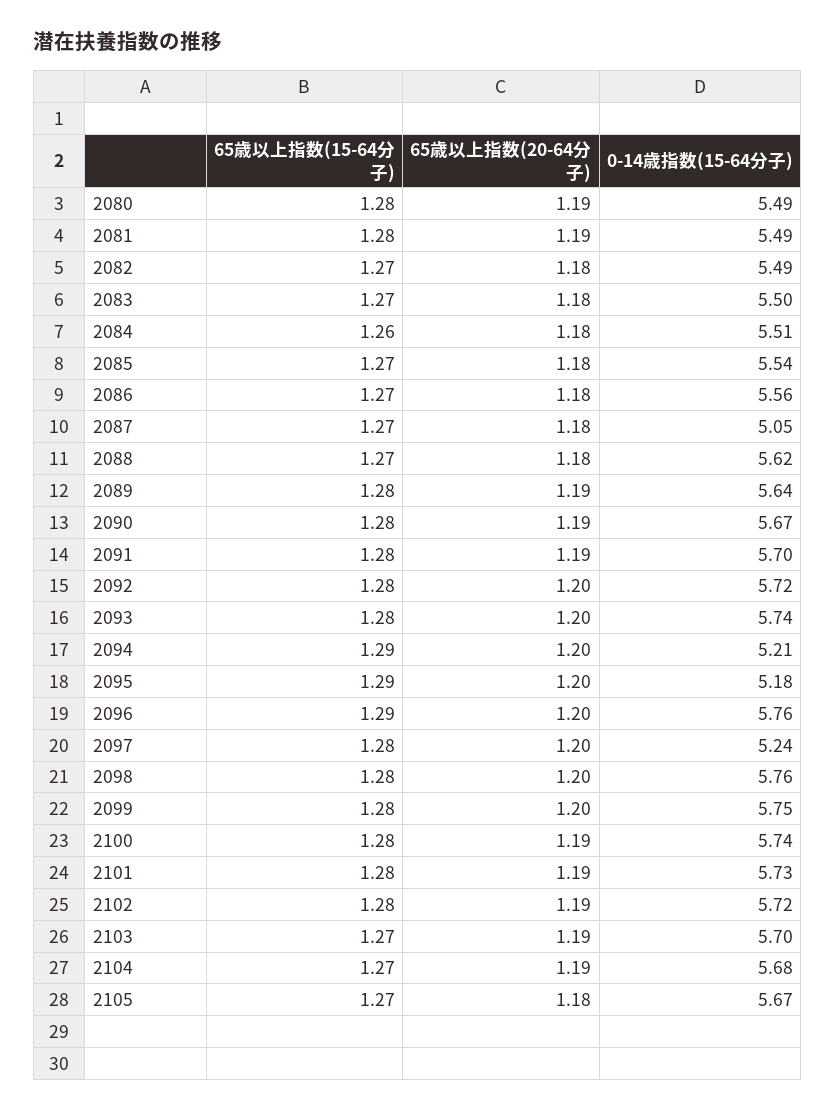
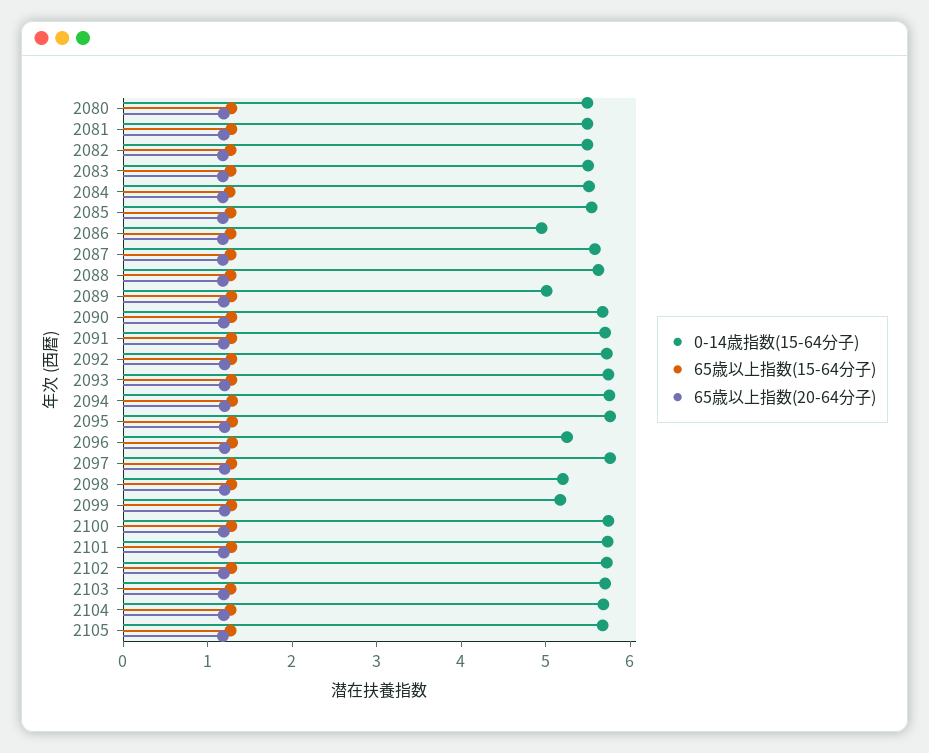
0-14歳指数(15-64分子), 2086: 5.56 -> 5
0-14歳指数(15-64分子), 2087: 5.05 -> 5.6
0-14歳指数(15-64分子), 2089: 5.64 -> 5
0-14歳指数(15-64分子), 2094: 5.21 -> 5.8
0-14歳指数(15-64分子), 2095: 5.18 -> 5.8
0-14歳指数(15-64分子), 2096: 5.76 -> 5.2
0-14歳指数(15-64分子), 2097: 5.24 -> 5.8
0-14歳指数(15-64分子), 2098: 5.76 -> 5.2
0-14歳指数(15-64分子), 2099: 5.75 -> 5.2

